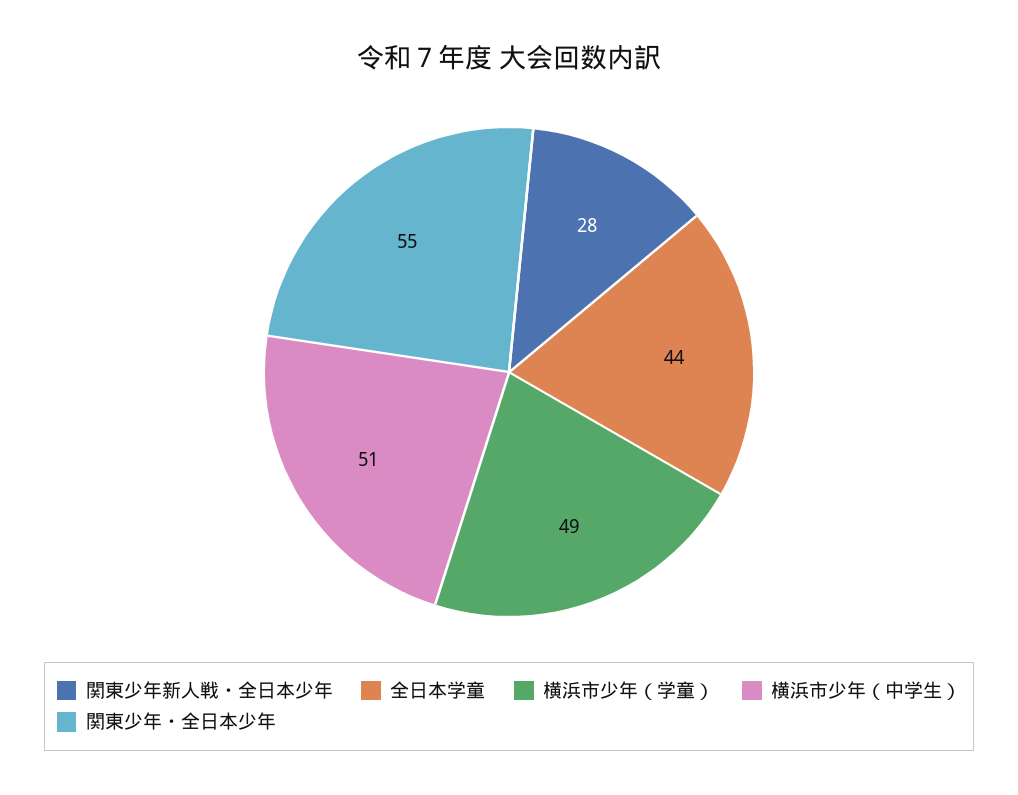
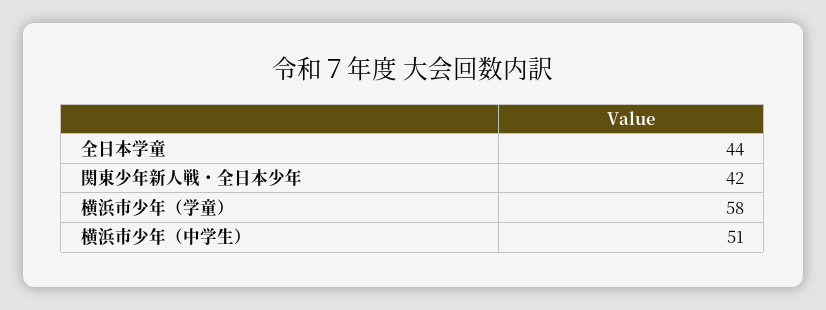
関東少年新人戦・全日本少年: 28 -> 42
横浜市少年（学童）: 49 -> 58
関東少年・全日本少年: 55 -> none

